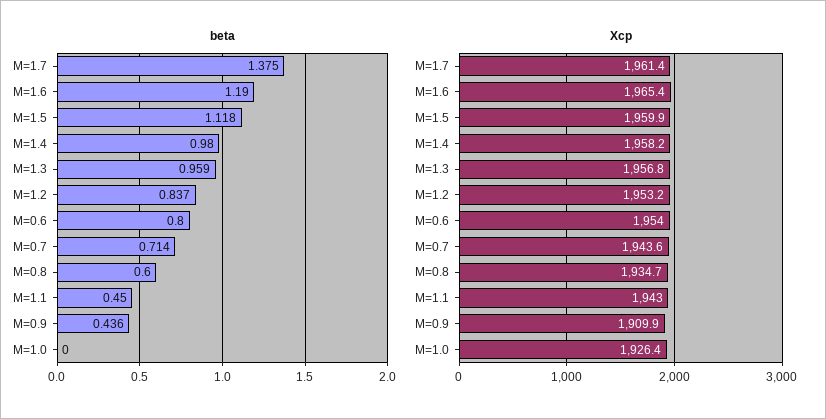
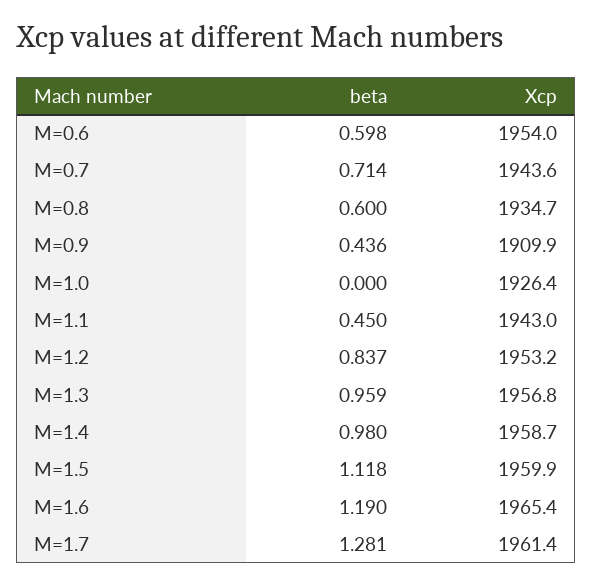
beta, M=1.7: 1.375 -> 1.281
beta, M=0.6: 0.8 -> 0.598
Xcp, M=1.4: 1958.2 -> 1958.7

